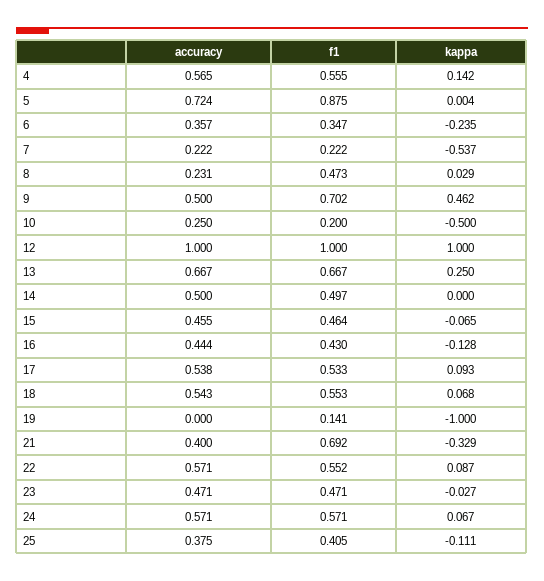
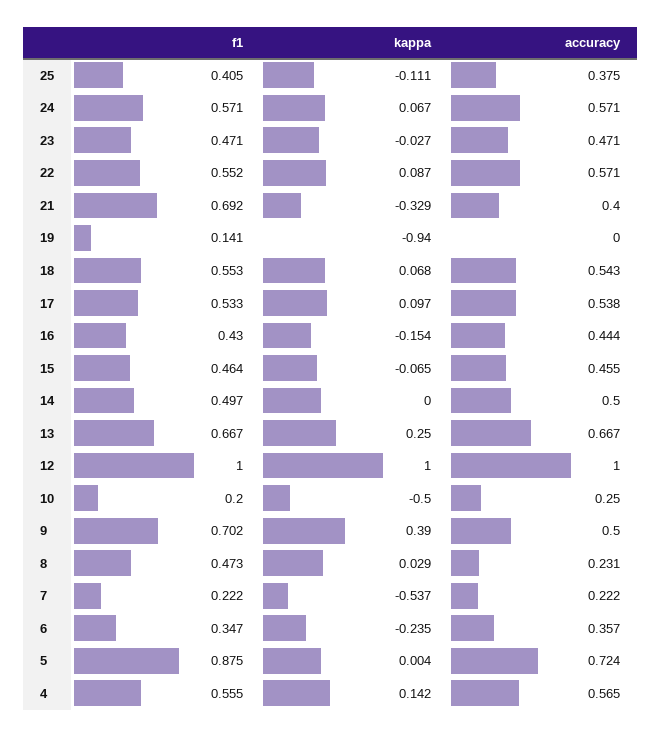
kappa, 9: 0.462 -> 0.39
kappa, 16: -0.128 -> -0.154
kappa, 17: 0.093 -> 0.097
kappa, 19: -1 -> -0.94

